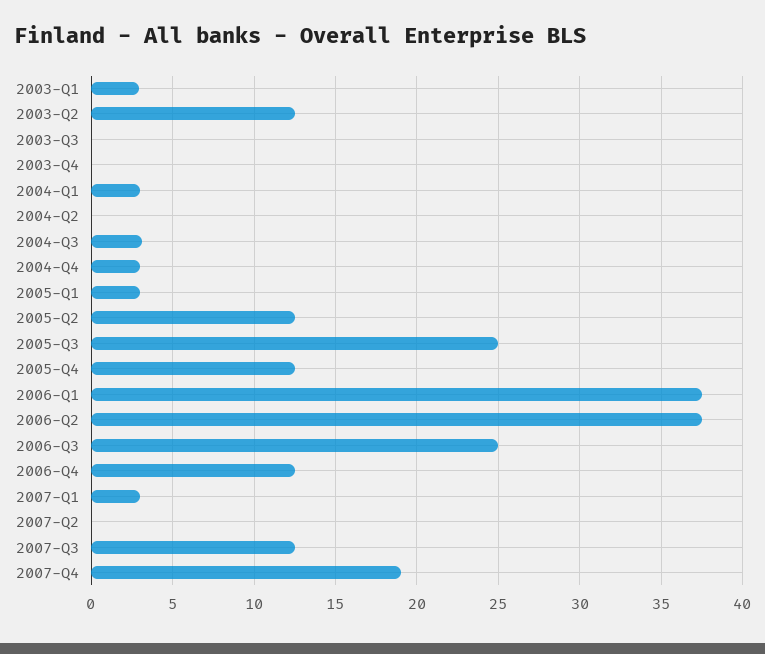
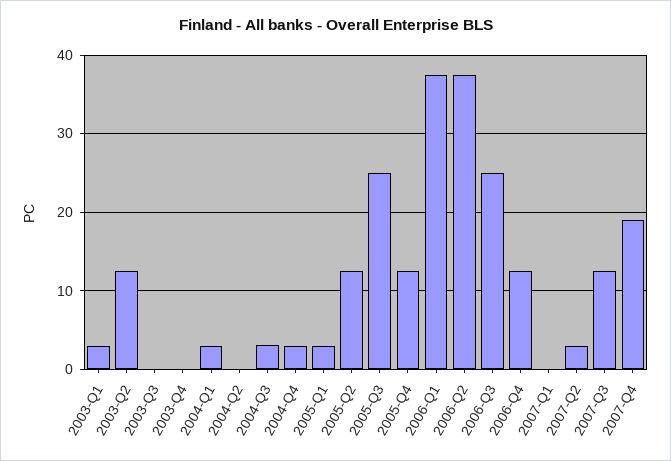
2007-Q1: 3 -> 0
2007-Q2: 0 -> 3

